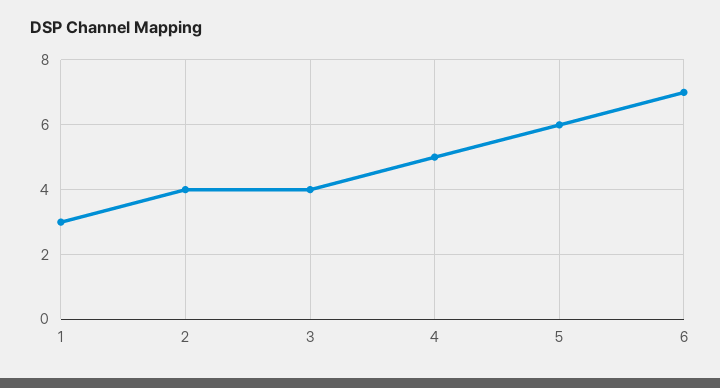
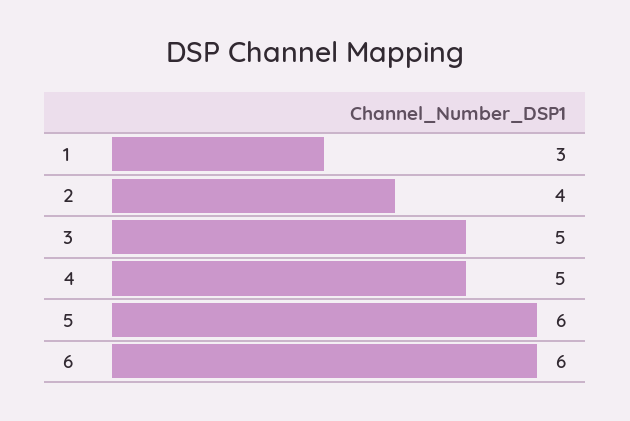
3: 4 -> 5
6: 7 -> 6

